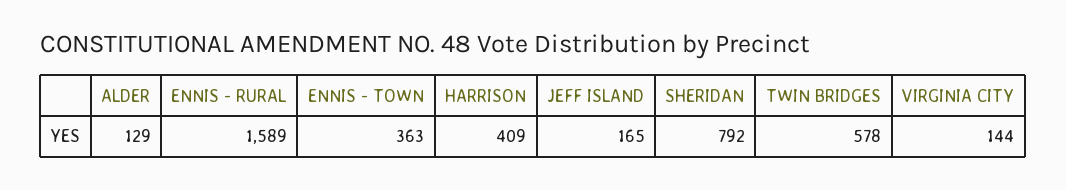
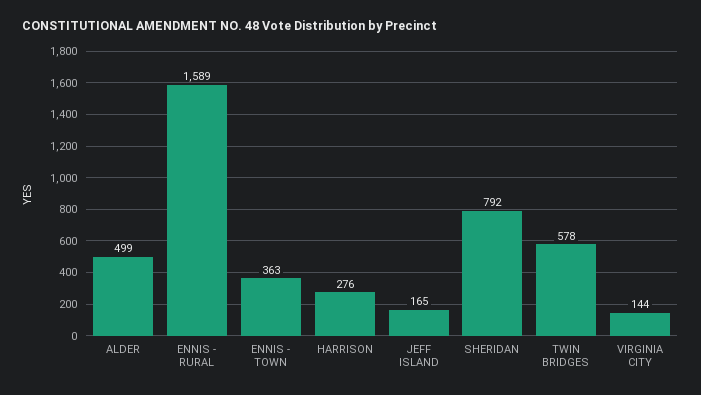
ALDER: 129 -> 499
HARRISON: 409 -> 276

